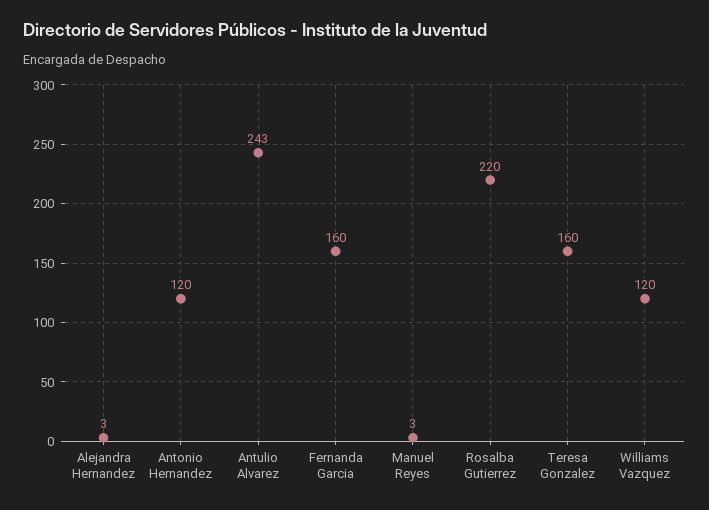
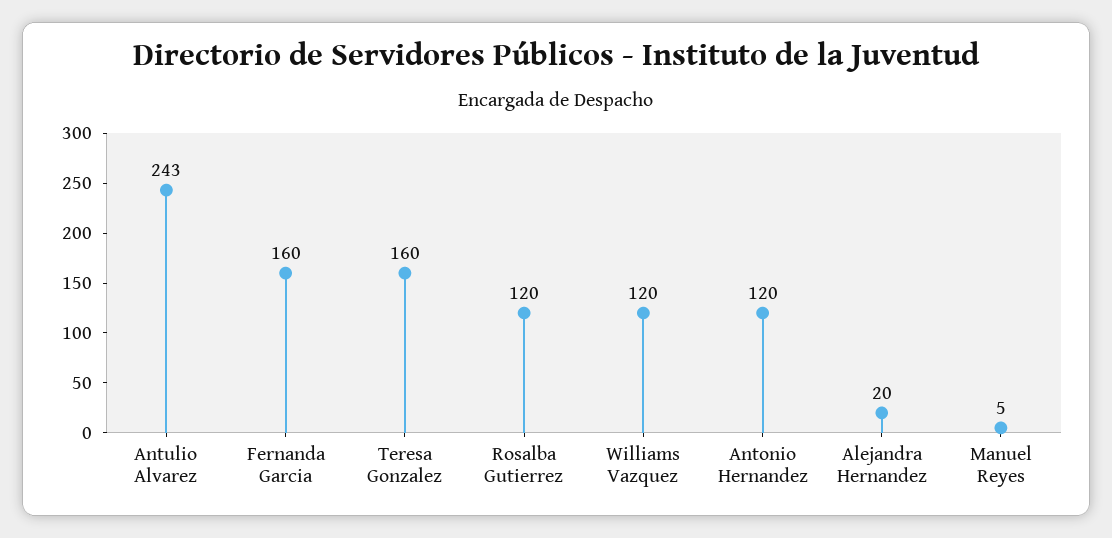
Alejandra Hernandez: 3 -> 20
Manuel Reyes: 3 -> 5
Rosalba Gutierrez: 220 -> 120

